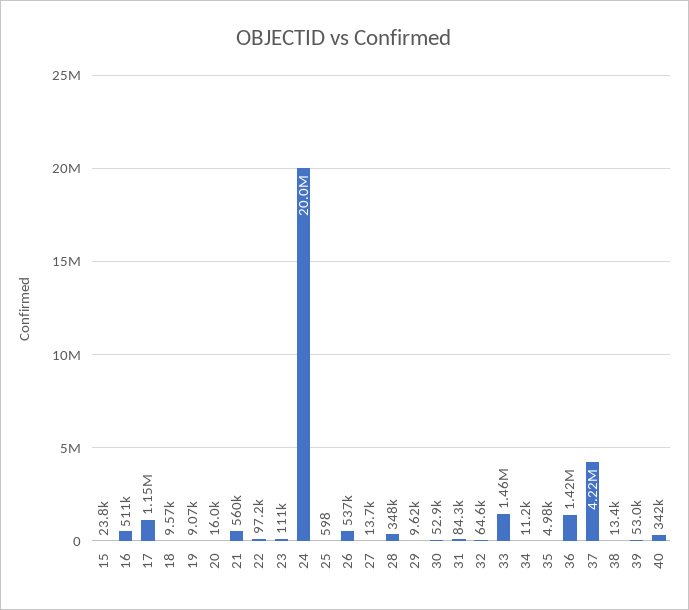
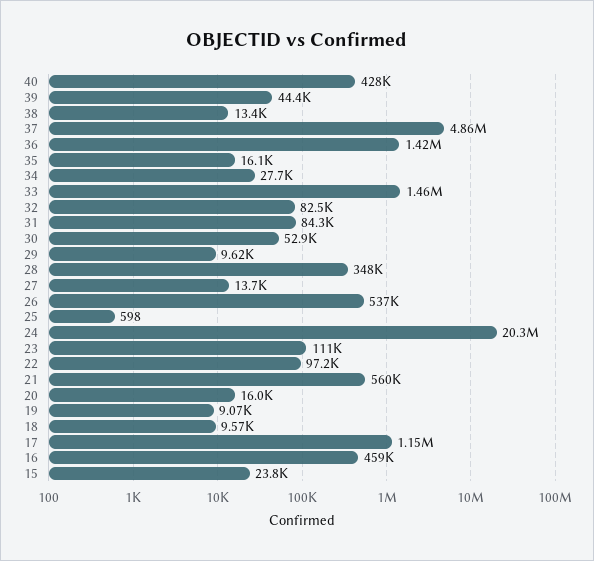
16: 511000 -> 459000
24: 20000000 -> 20300000
32: 64600 -> 82500
34: 11200 -> 27700
35: 4980 -> 16100
37: 4220000 -> 4860000
39: 53000 -> 44400
40: 342000 -> 428000

